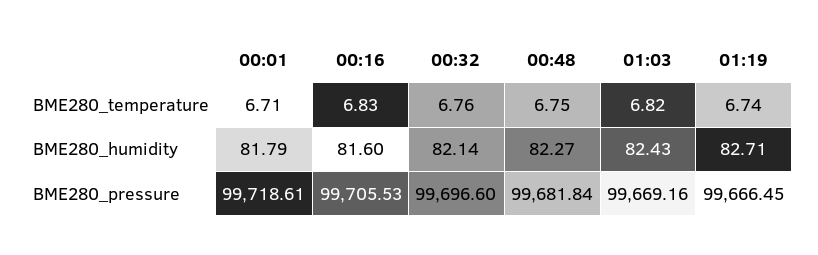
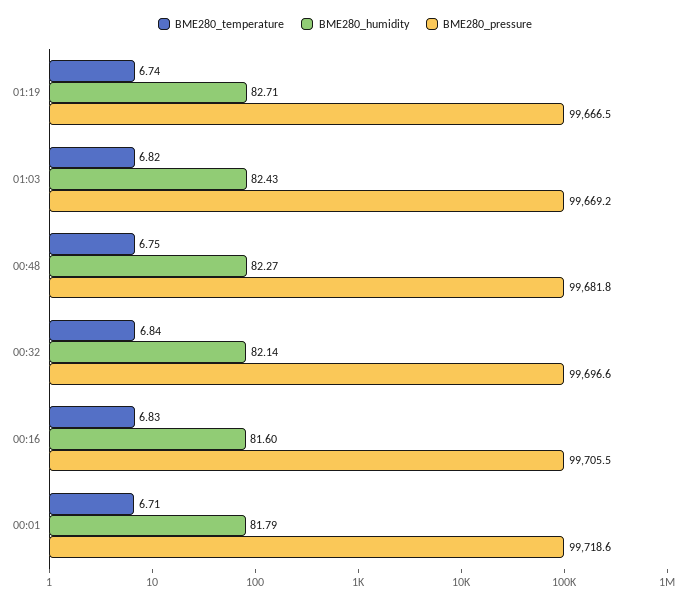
BME280_temperature, 00:32: 6.76 -> 6.84

